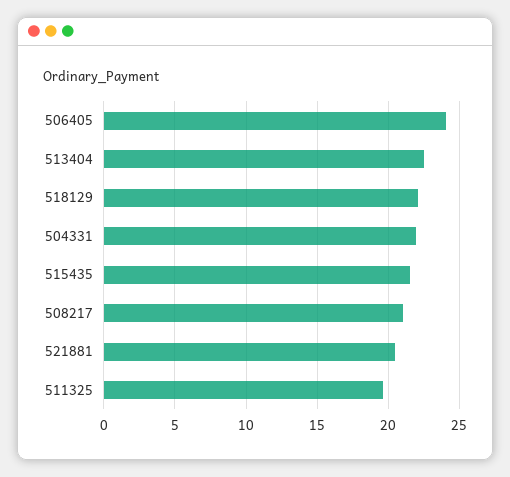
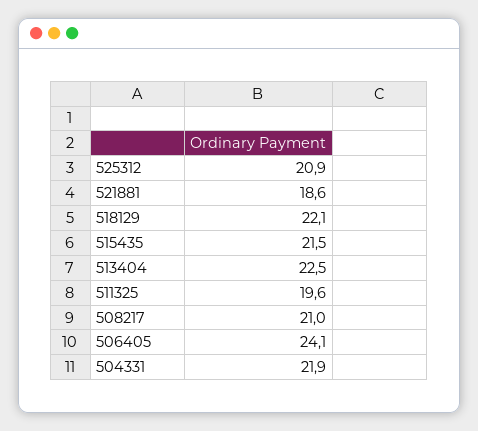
521881: 20.5 -> 18.6
525312: none -> 20.9

